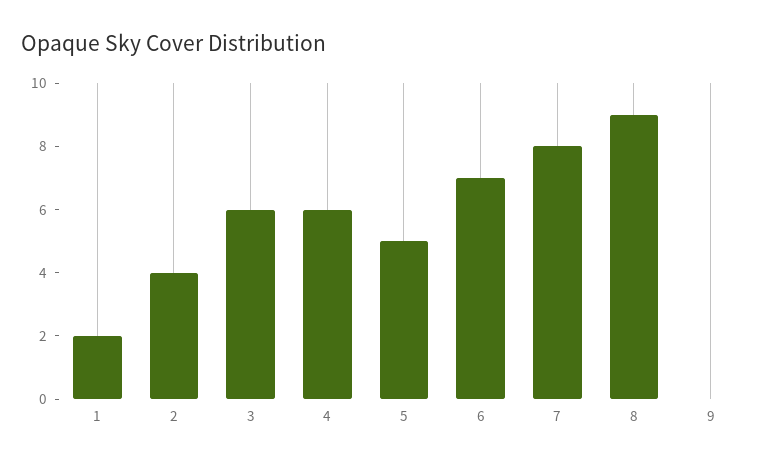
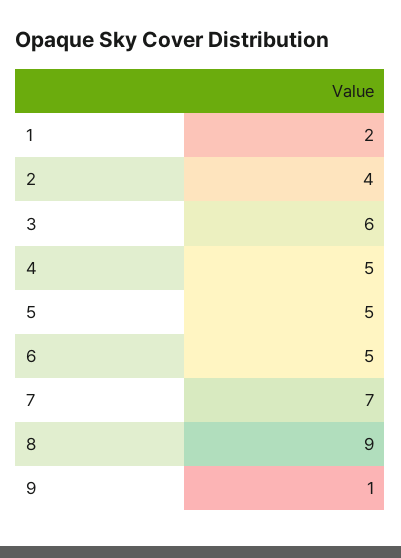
4: 6 -> 5
6: 7 -> 5
7: 8 -> 7
9: 0 -> 1

